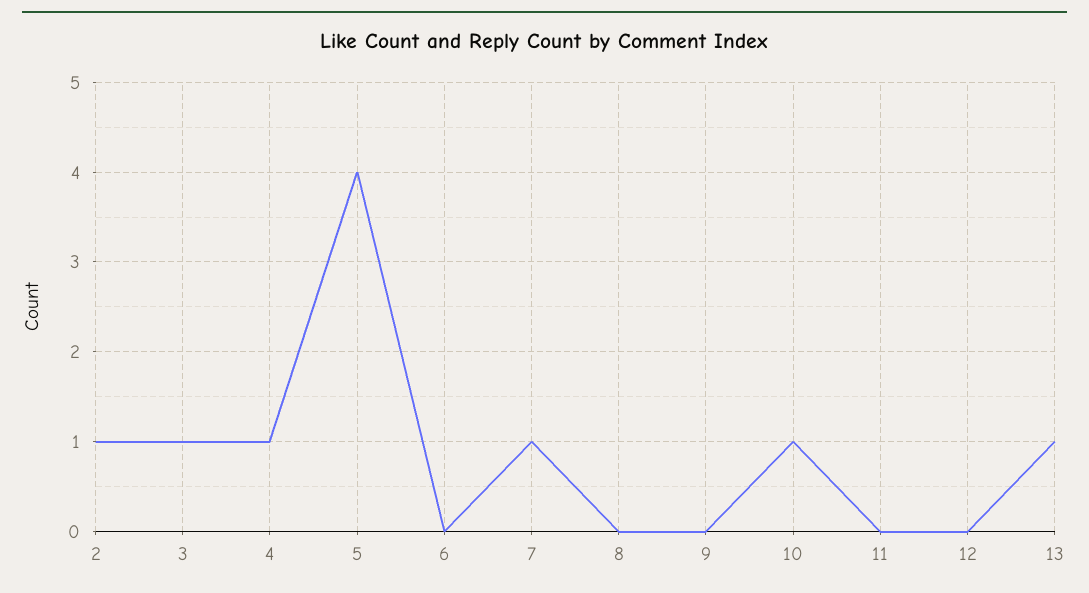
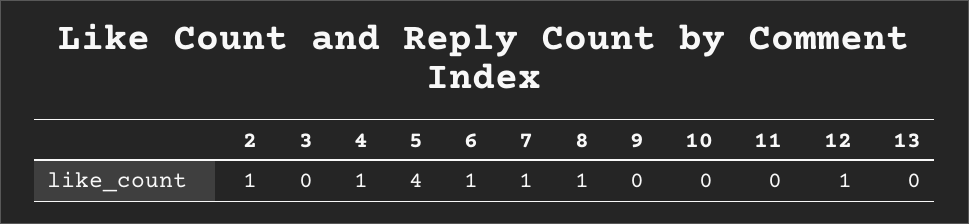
3: 1 -> 0
6: 0 -> 1
8: 0 -> 1
10: 1 -> 0
12: 0 -> 1
13: 1 -> 0

